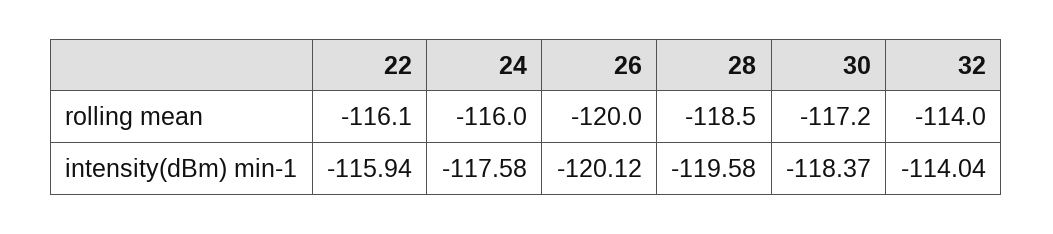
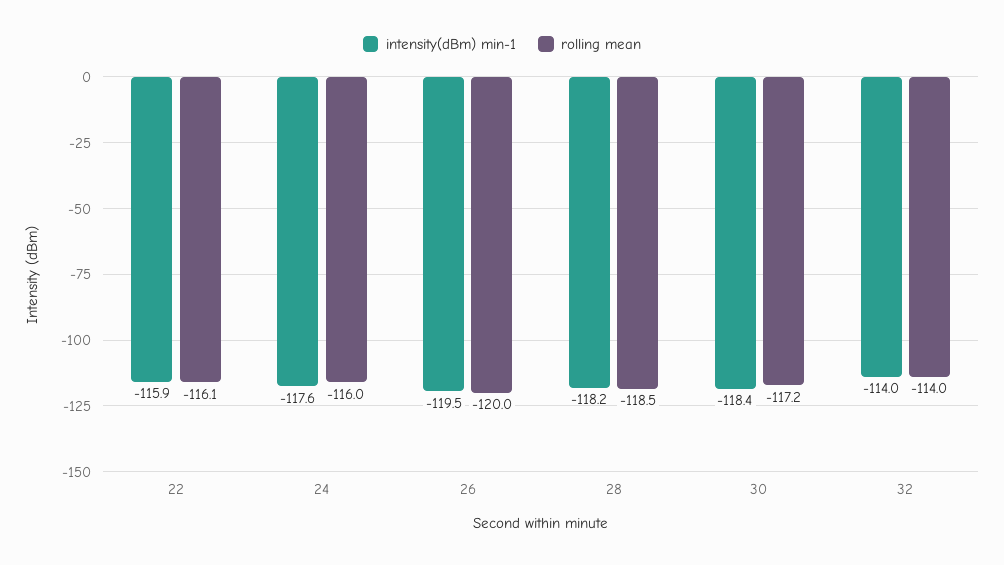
intensity(dBm) min-1, 26: -120.12 -> -119.5
intensity(dBm) min-1, 28: -119.58 -> -118.2

